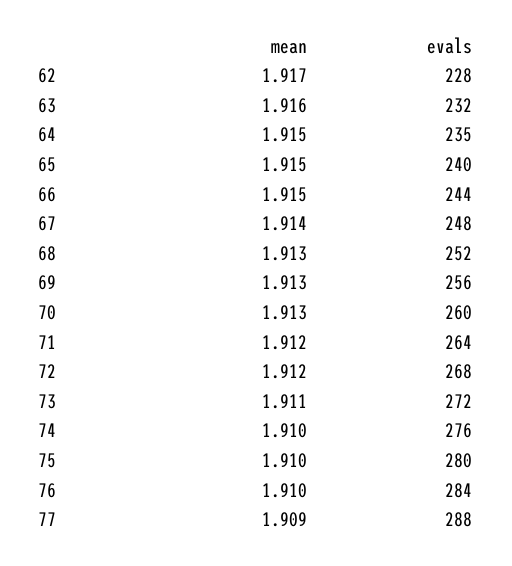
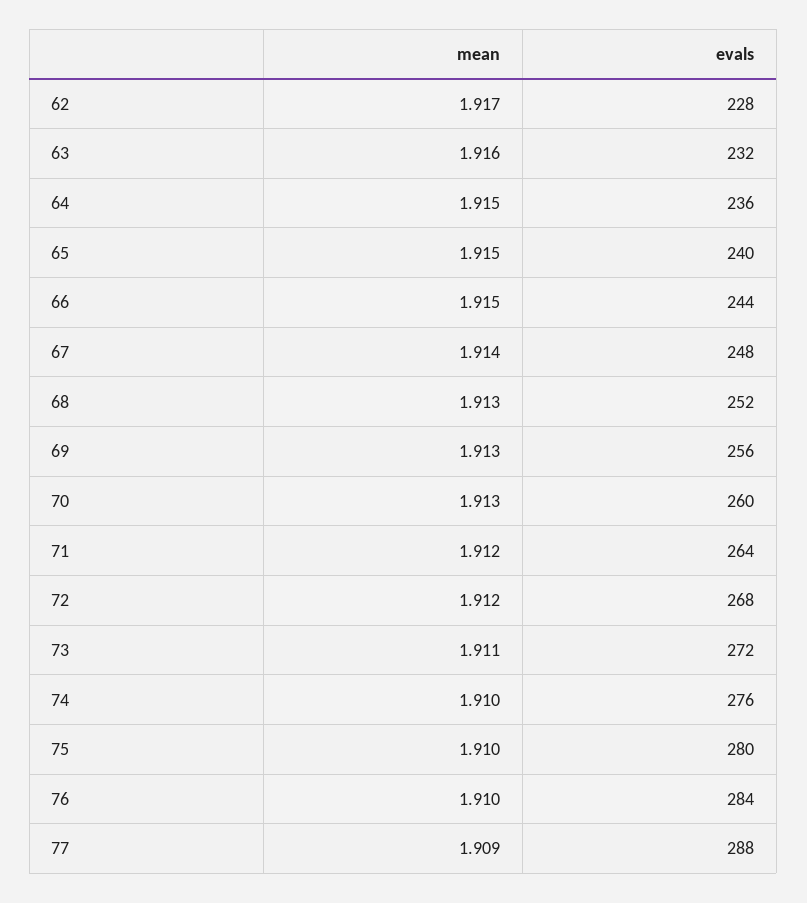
evals, 64: 235 -> 236

